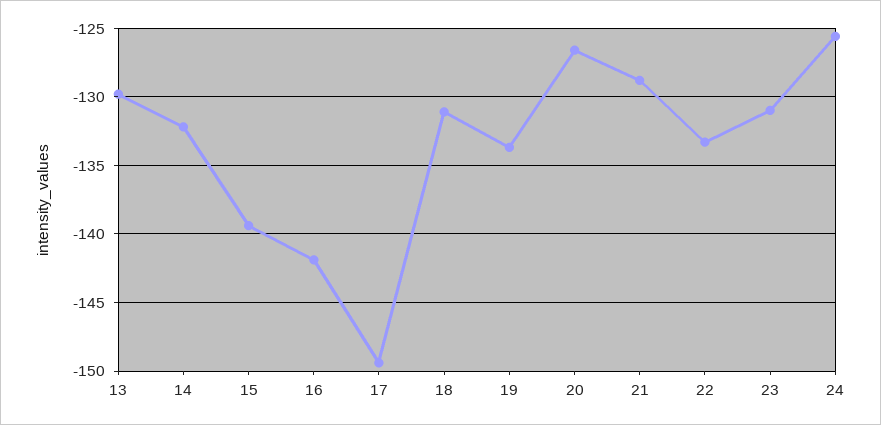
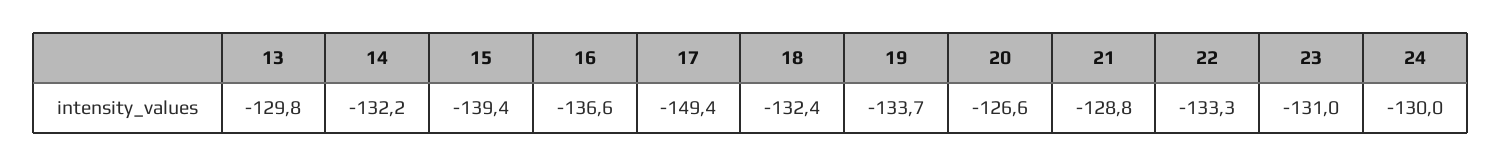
16: -142 -> -136.6
18: -131 -> -132.4
24: -125.5 -> -130

